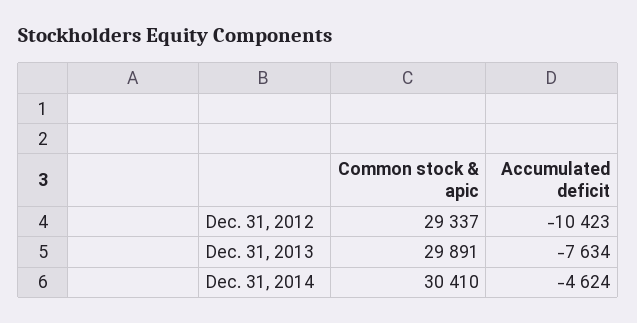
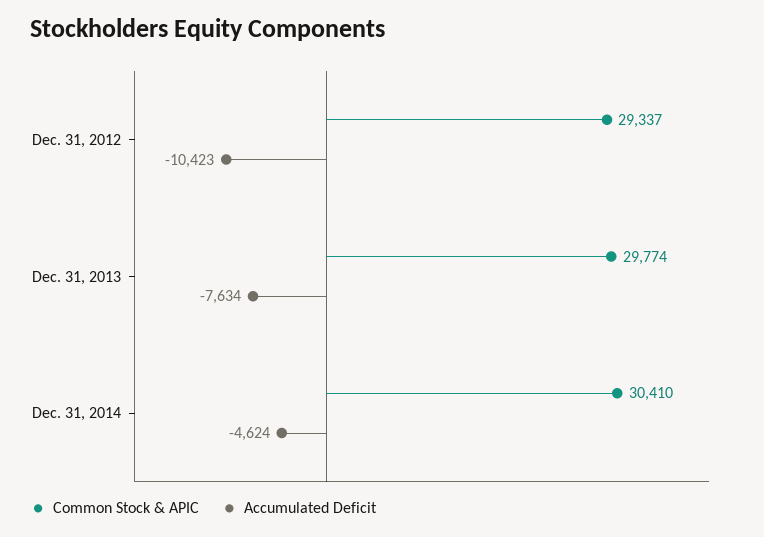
Common stock & apic, Dec. 31, 2013: 29891 -> 29774

